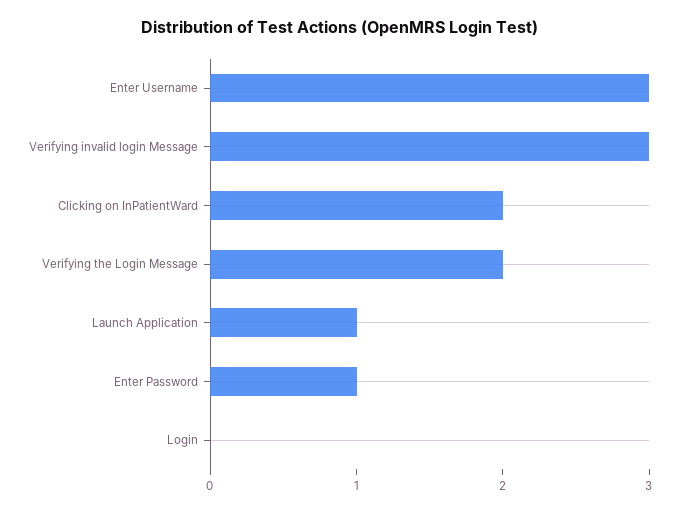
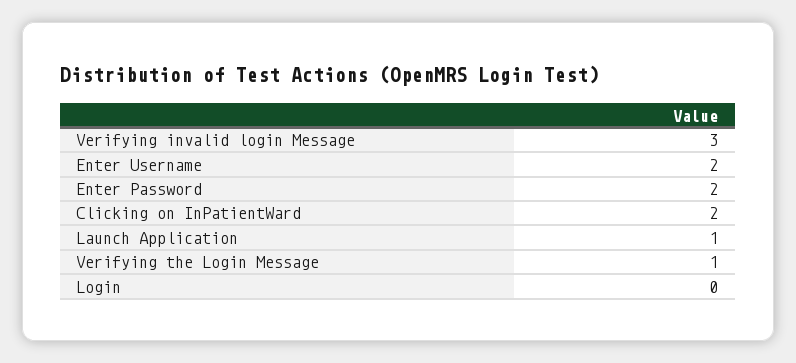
Enter Username: 3 -> 2
Verifying the Login Message: 2 -> 1
Enter Password: 1 -> 2

